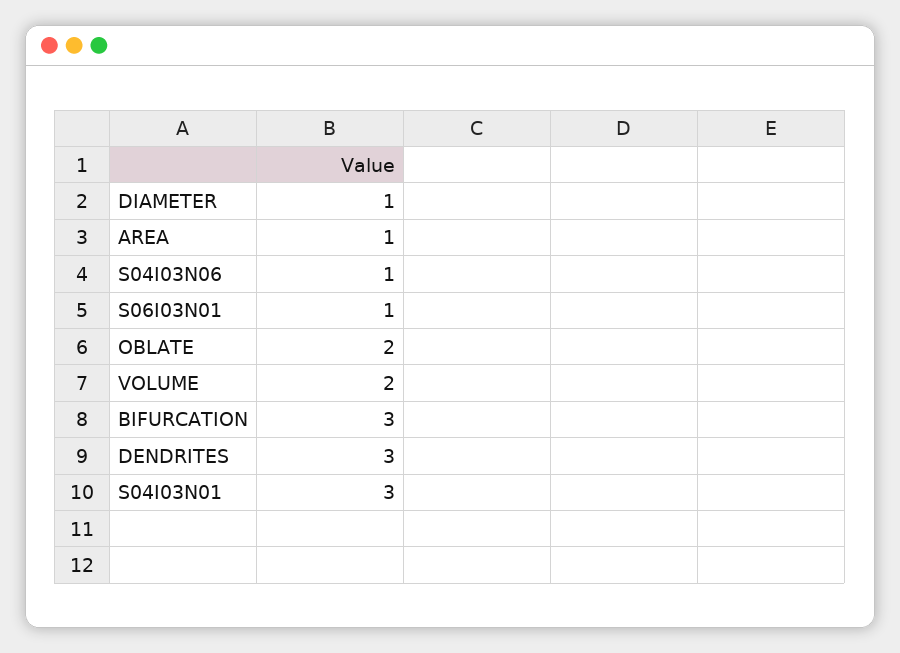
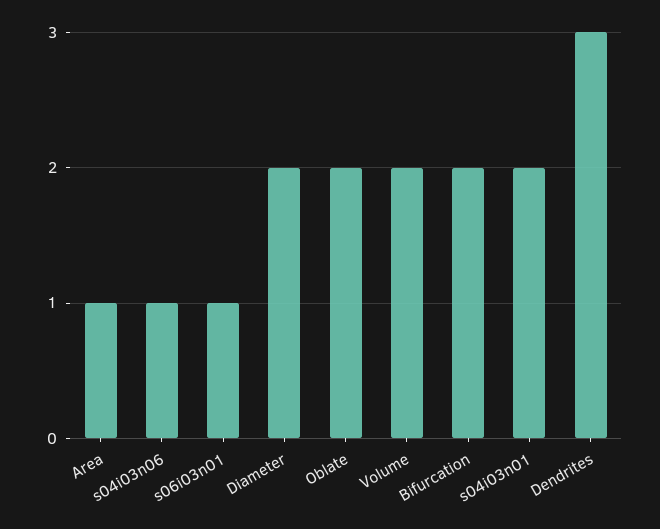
DIAMETER: 1 -> 2
BIFURCATION: 3 -> 2
S04I03N01: 3 -> 2

